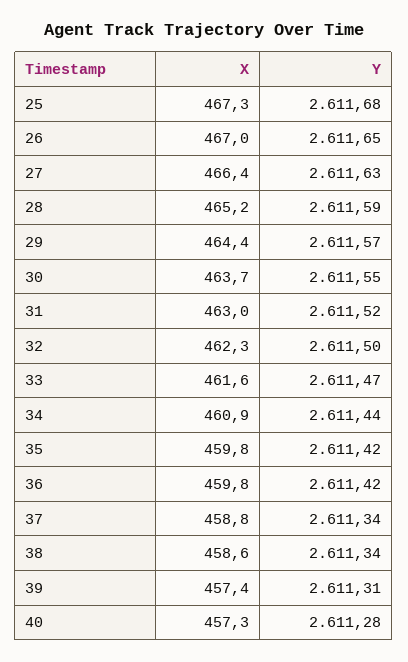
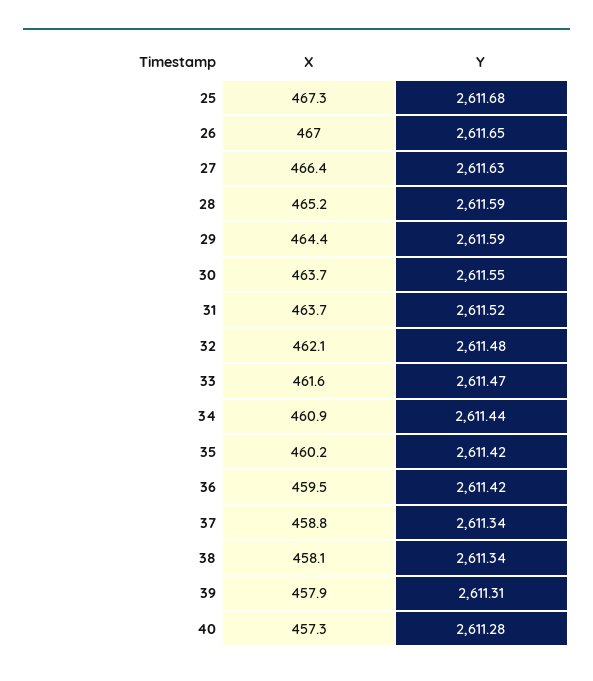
Y, 29: 2611.57 -> 2611.59
X, 31: 463 -> 463.7
X, 32: 462.3 -> 462.1
Y, 32: 2611.5 -> 2611.48
X, 35: 459.8 -> 460.2
X, 36: 459.8 -> 459.5
X, 38: 458.6 -> 458.1
X, 39: 457.4 -> 457.9

